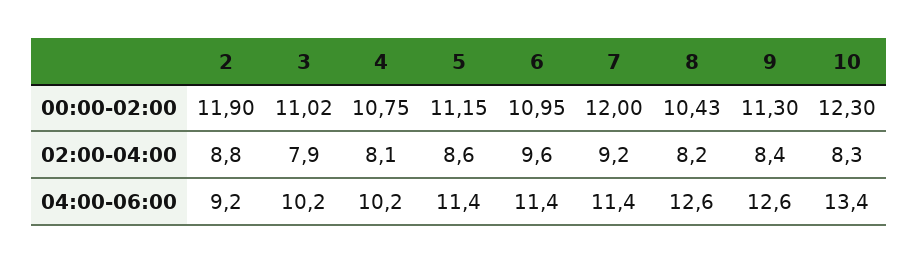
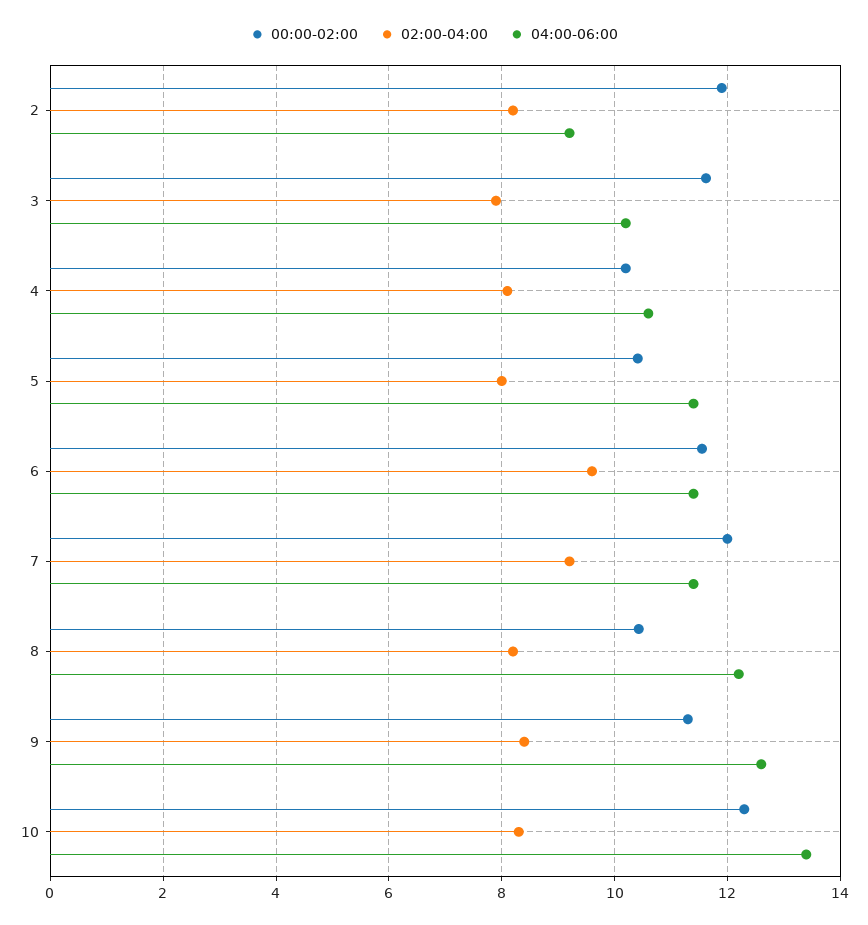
00:00-02:00, 3: 11.02 -> 11.6
00:00-02:00, 4: 10.75 -> 10.2
00:00-02:00, 5: 11.15 -> 10.4
00:00-02:00, 6: 10.95 -> 11.6
02:00-04:00, 2: 8.8 -> 8.2
02:00-04:00, 5: 8.6 -> 8
04:00-06:00, 4: 10.2 -> 10.6
04:00-06:00, 8: 12.6 -> 12.2

